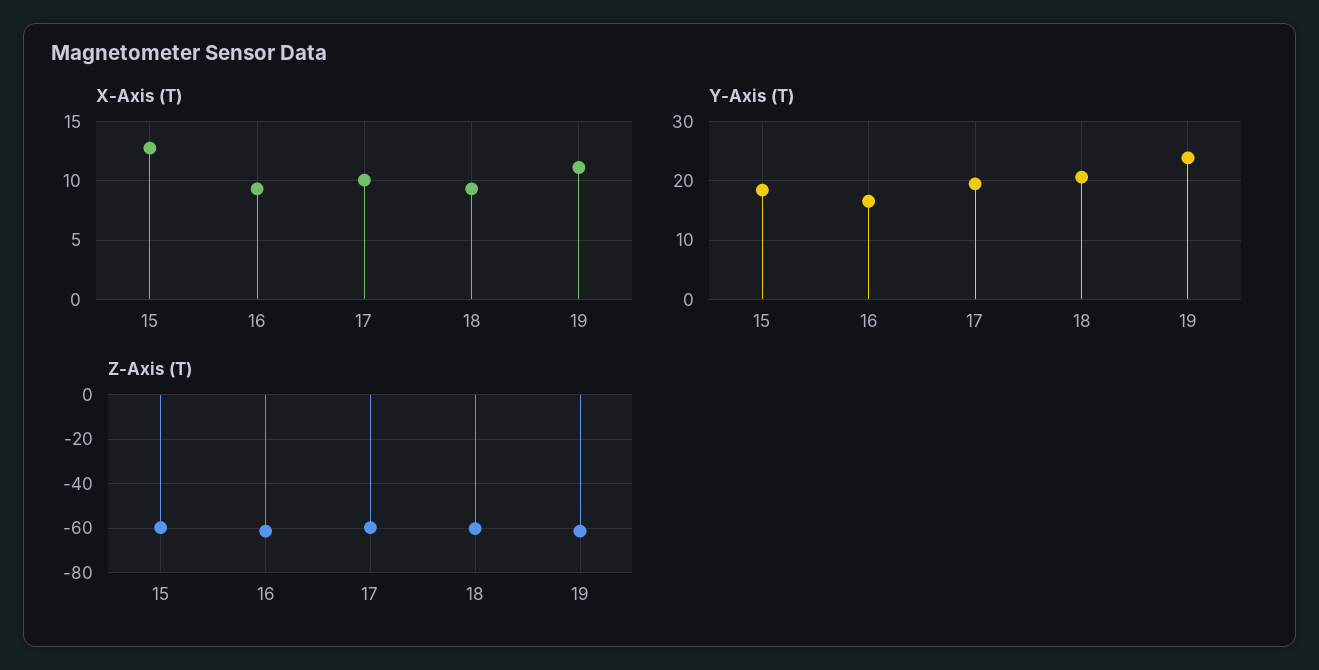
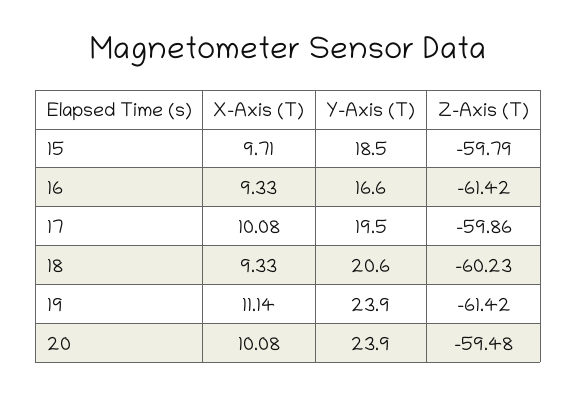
X-Axis (T), 15: 13 -> 9.71
X-Axis (T), 20: none -> 10.08
Y-Axis (T), 20: none -> 23.9
Z-Axis (T), 20: none -> -59.48

